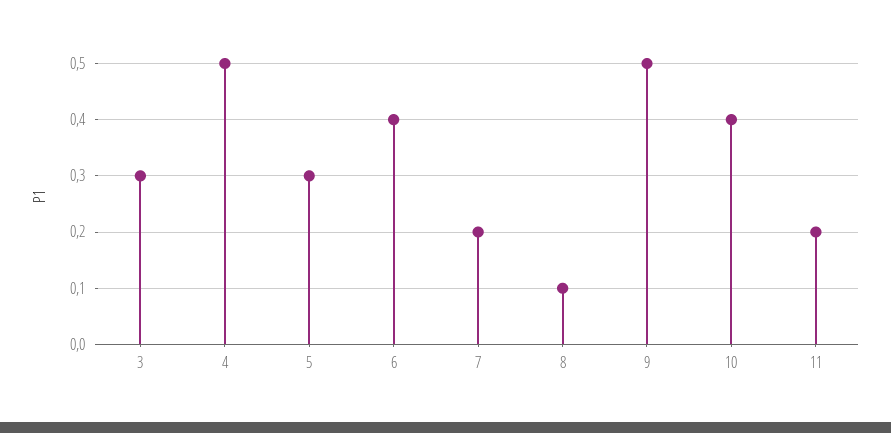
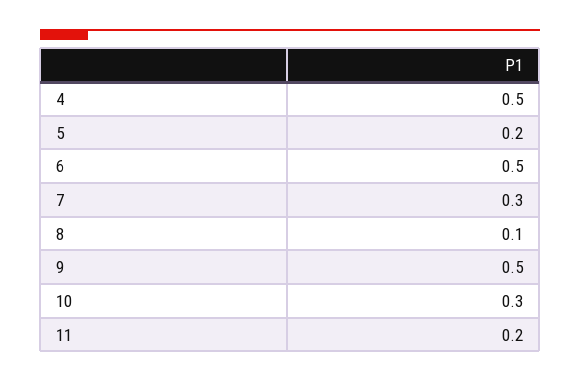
3: 0.3 -> none
5: 0.3 -> 0.2
6: 0.4 -> 0.5
7: 0.2 -> 0.3
10: 0.4 -> 0.3

